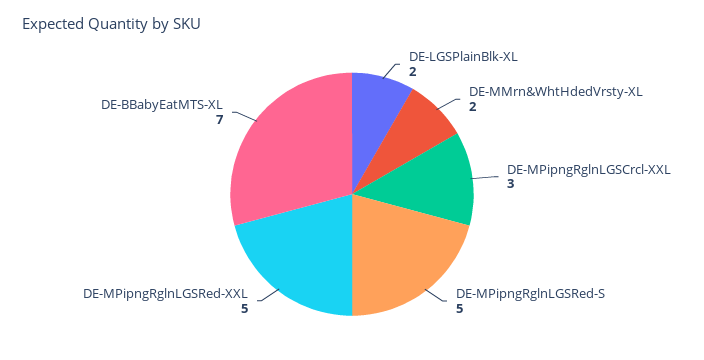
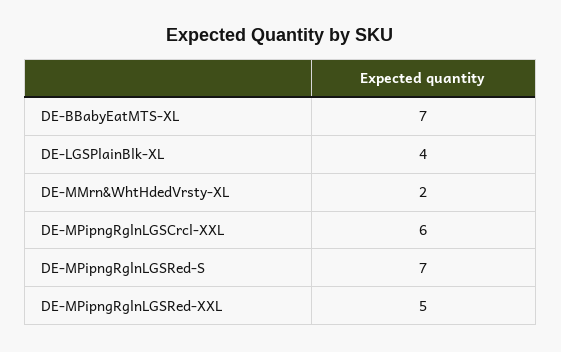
DE-LGSPlainBlk-XL: 2 -> 4
DE-MPipngRglnLGSCrcl-XXL: 3 -> 6
DE-MPipngRglnLGSRed-S: 5 -> 7

